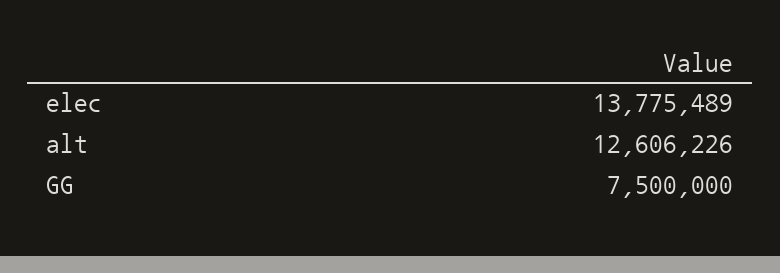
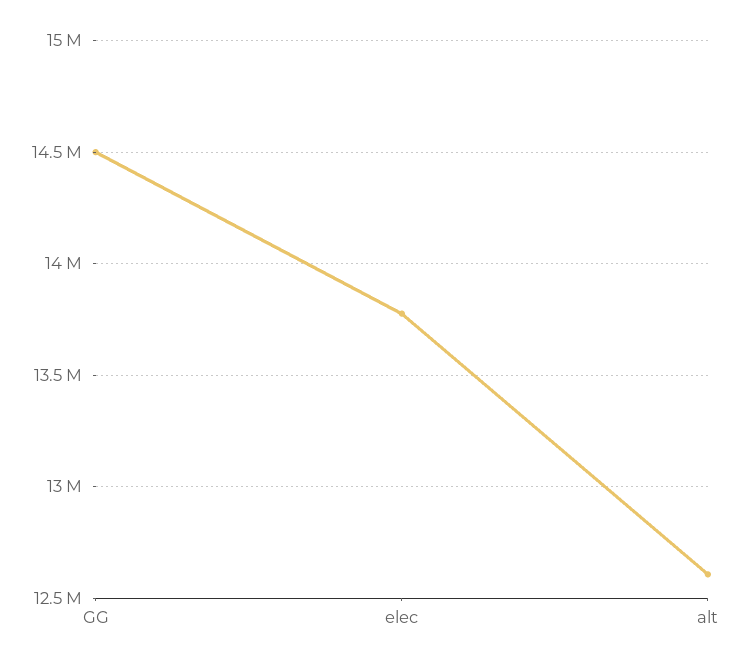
GG: 7500000 -> 14500000

